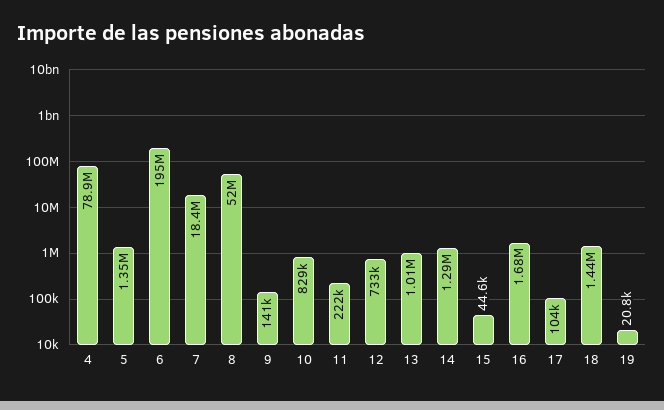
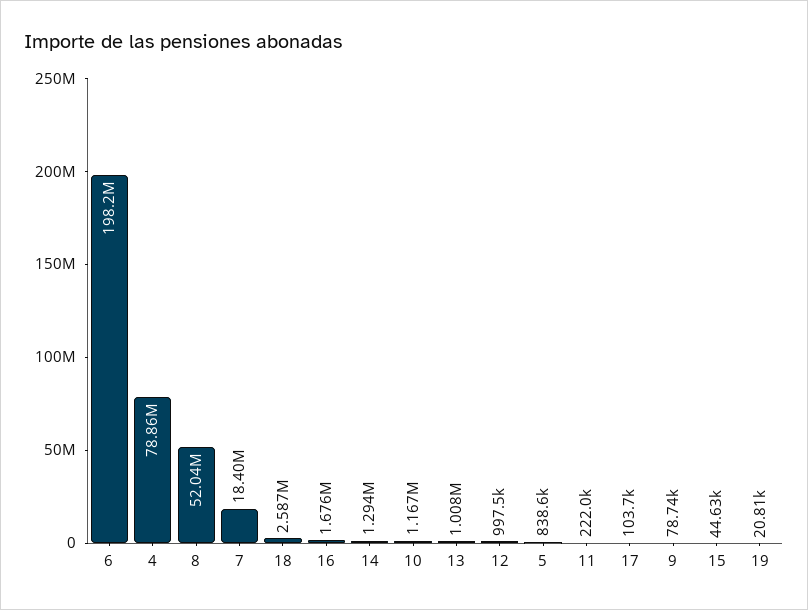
5: 1350000 -> 838600
6: 195000000 -> 198200000
9: 141000 -> 78740
10: 829000 -> 1167000
12: 733000 -> 997500
18: 1440000 -> 2587000

